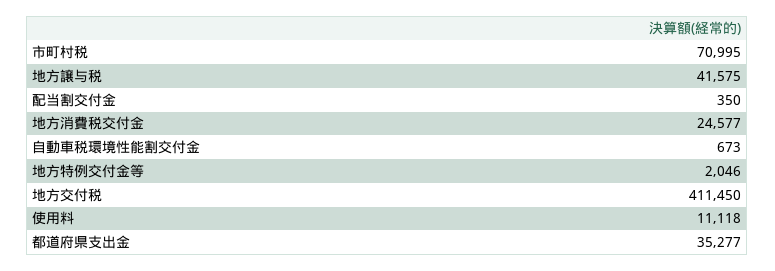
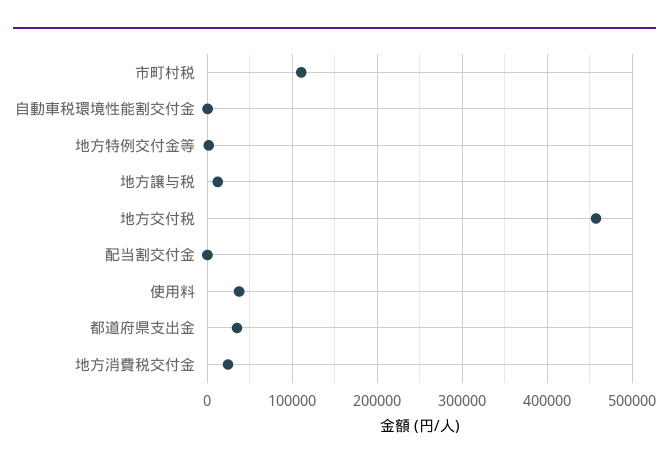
市町村税: 70995 -> 110000
地方譲与税: 41575 -> 10000
地方交付税: 411450 -> 460000
使用料: 11118 -> 40000

